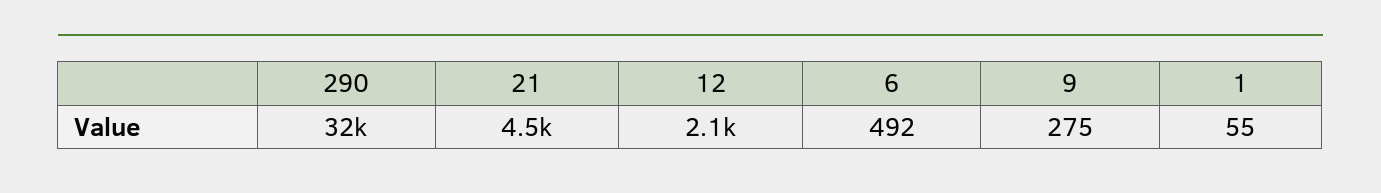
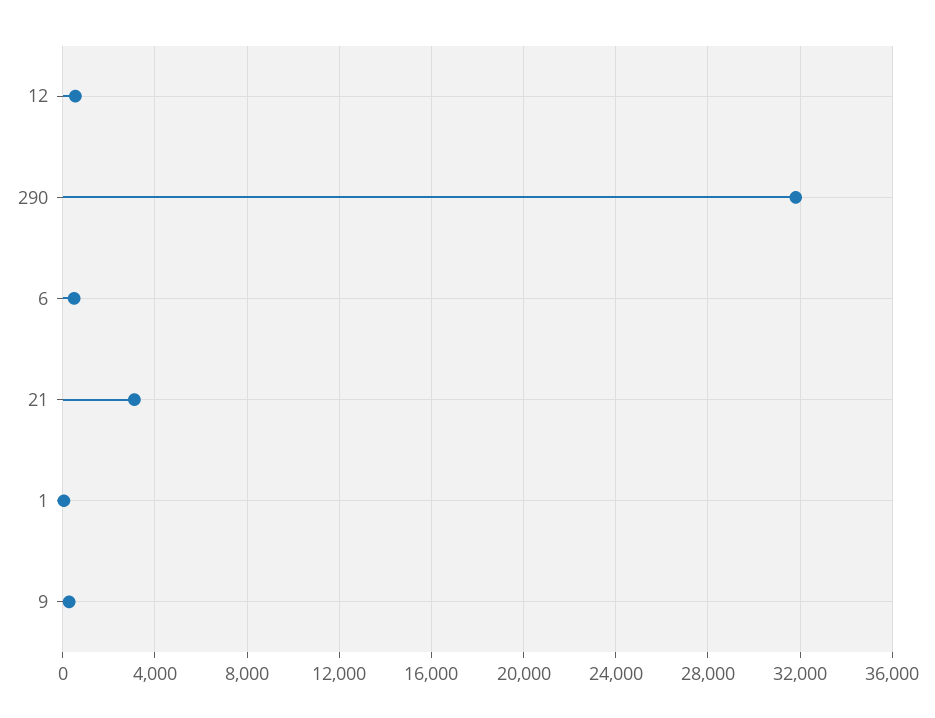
21: 4500 -> 3000
12: 2100 -> 500

